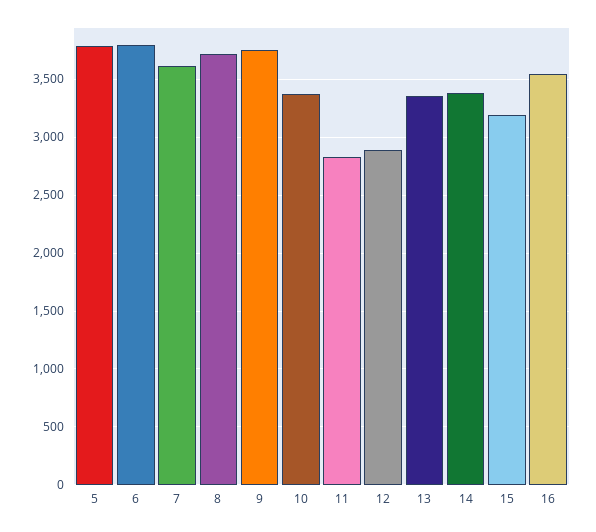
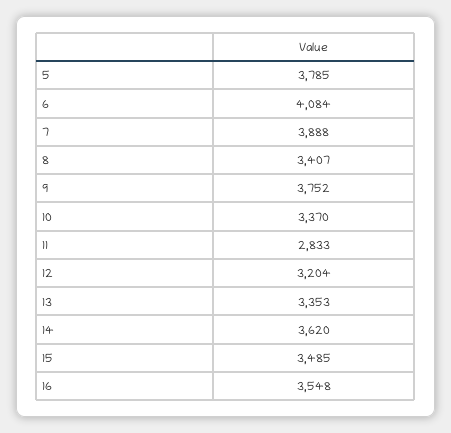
6: 3800 -> 4084
7: 3600 -> 3888
8: 3700 -> 3407
12: 2900 -> 3204
14: 3400 -> 3620
15: 3200 -> 3485

